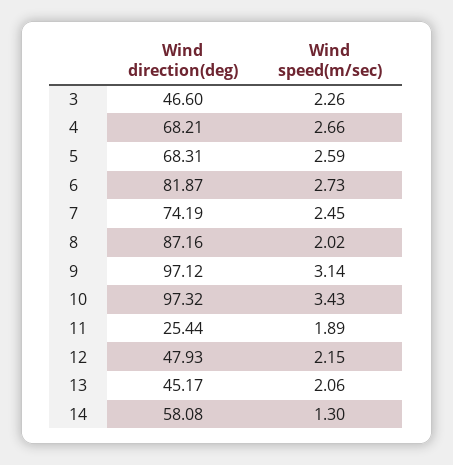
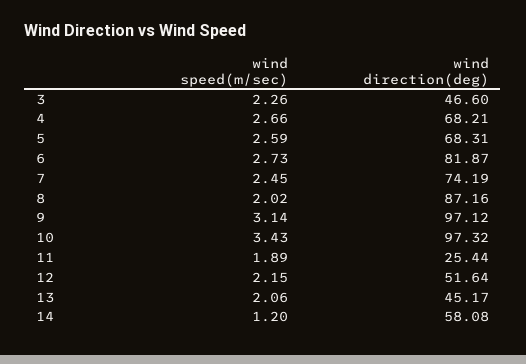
Wind direction(deg), 12: 47.93 -> 51.64
Wind speed(m/sec), 14: 1.3 -> 1.2

